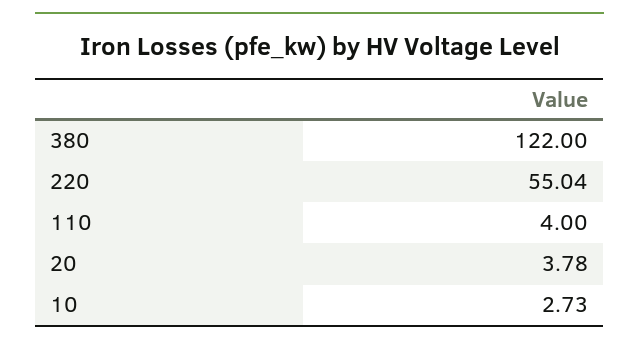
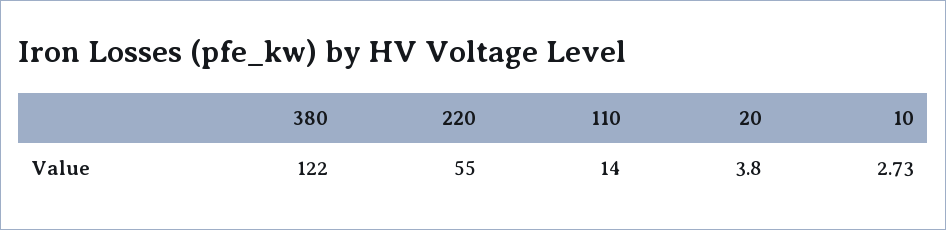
220: 55.04 -> 55
110: 4 -> 14
20: 3.78 -> 3.8

